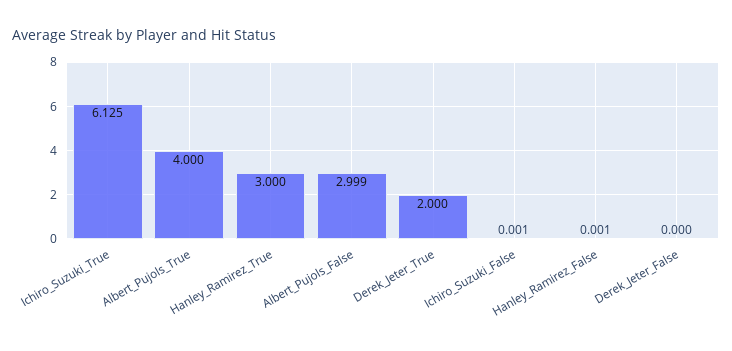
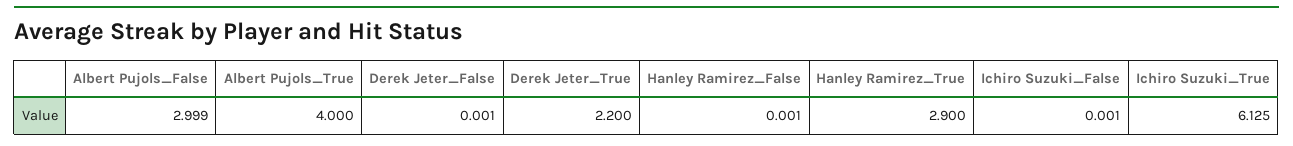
Hanley_Ramirez_True: 3 -> 2.9
Derek_Jeter_True: 2 -> 2.2
Derek_Jeter_False: 0 -> 0.001

